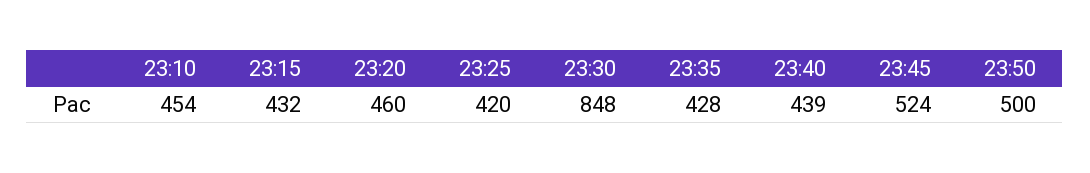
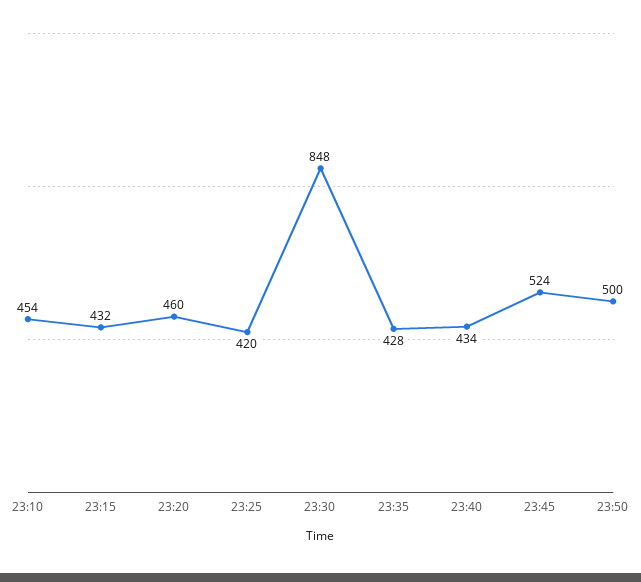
23:40: 439 -> 434

